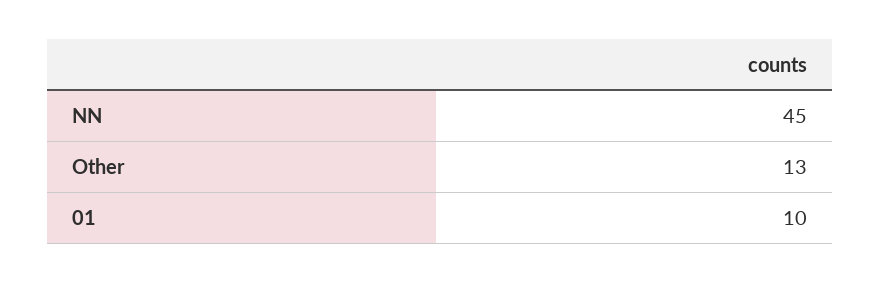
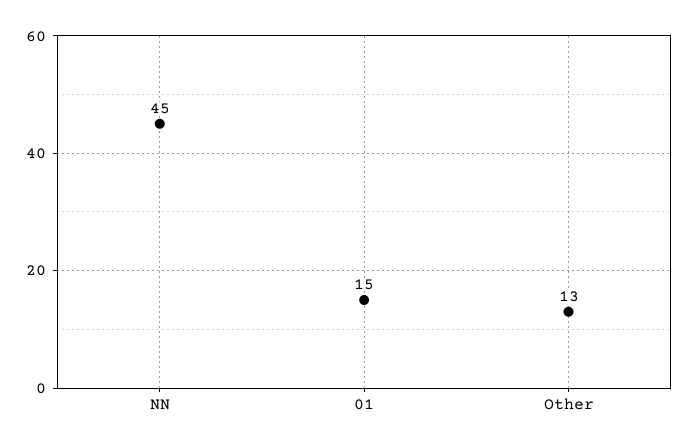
01: 10 -> 15

